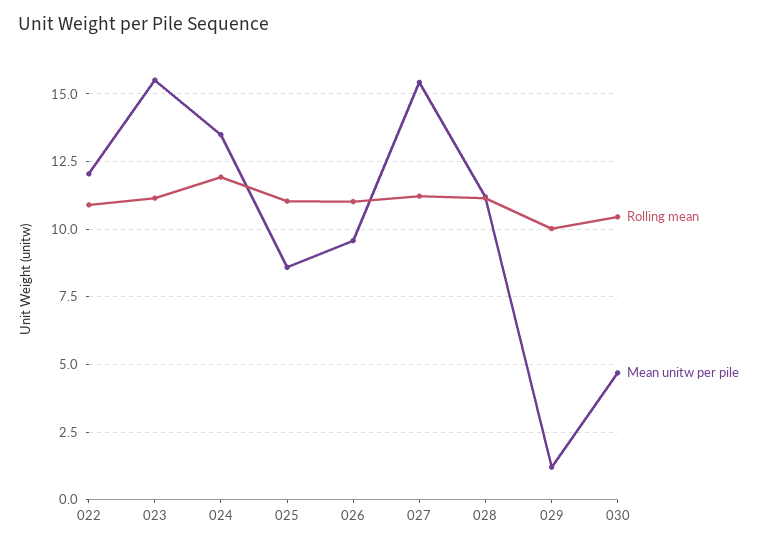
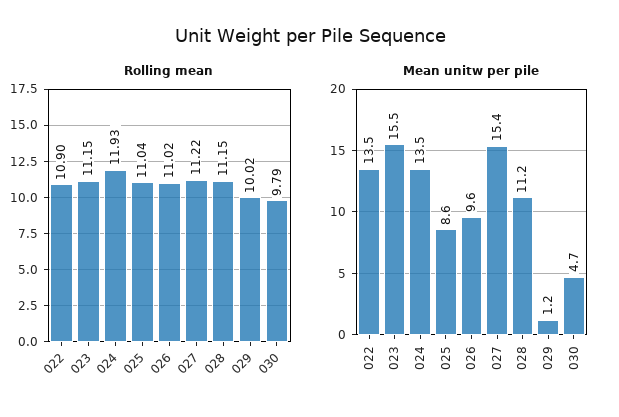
Mean unitw per pile, 022: 12 -> 13.5
Rolling mean, 030: 10.5 -> 9.79

